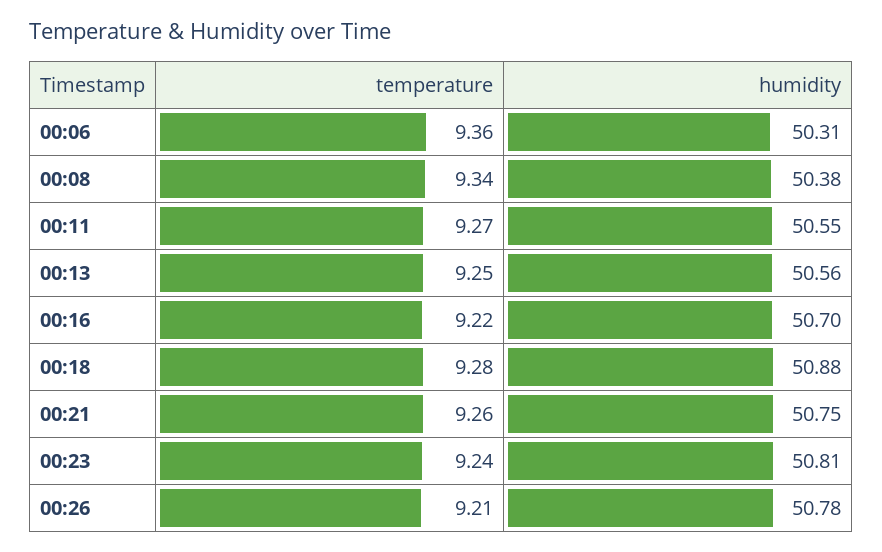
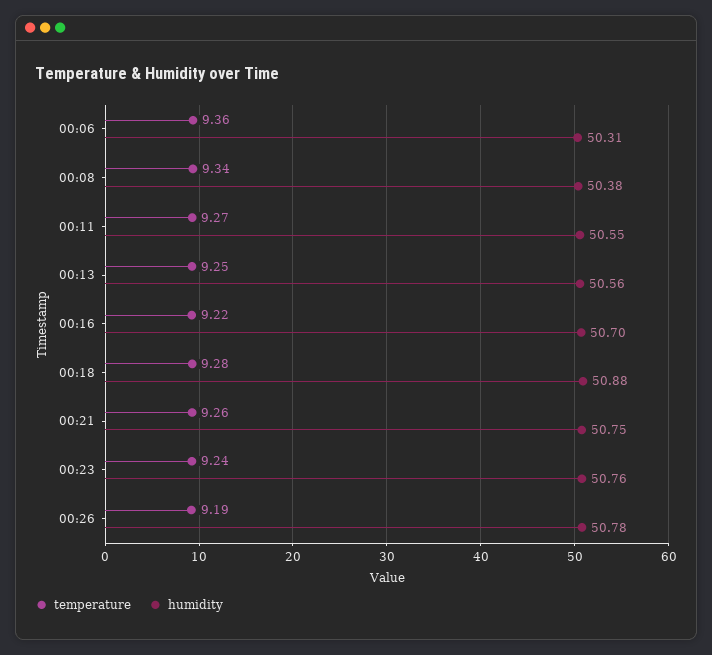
humidity, 00:23: 50.81 -> 50.76
temperature, 00:26: 9.21 -> 9.19

